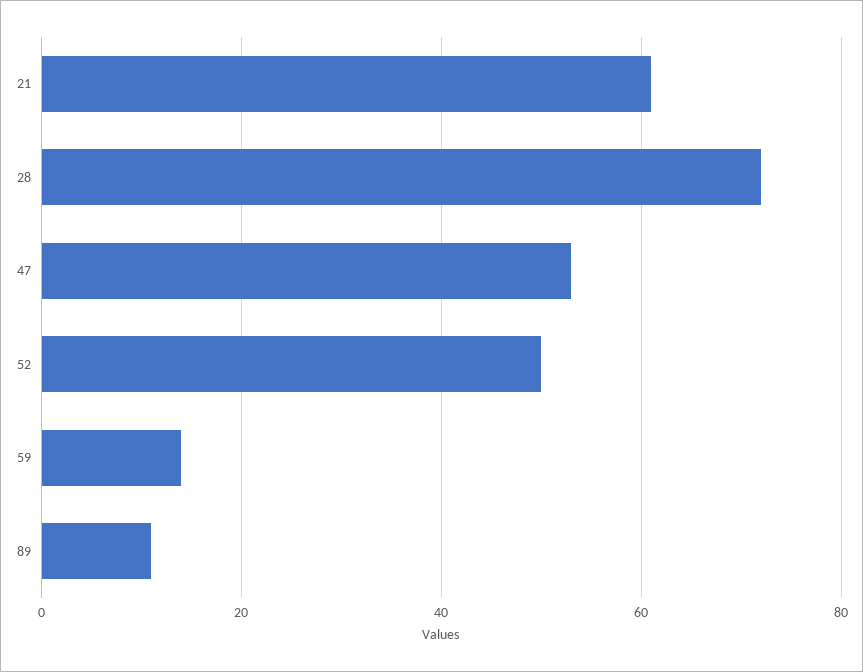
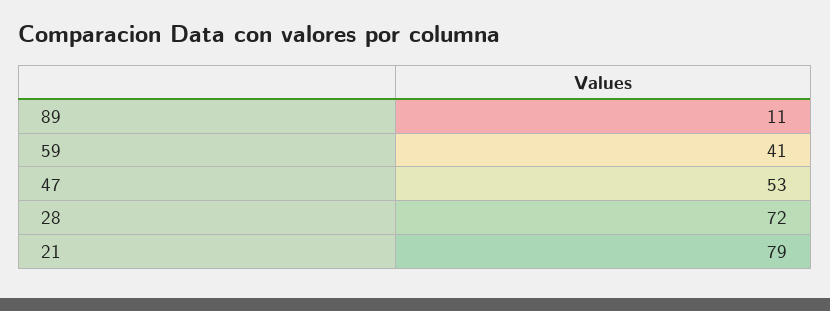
21: 60 -> 79
52: 50 -> none
59: 15 -> 41

